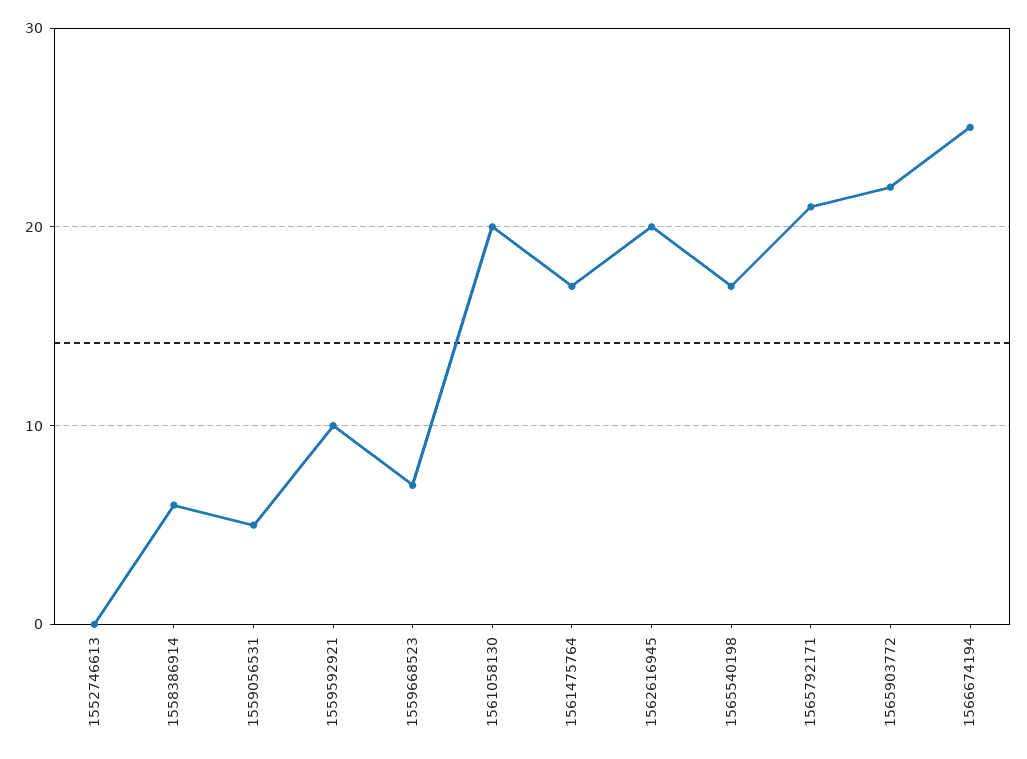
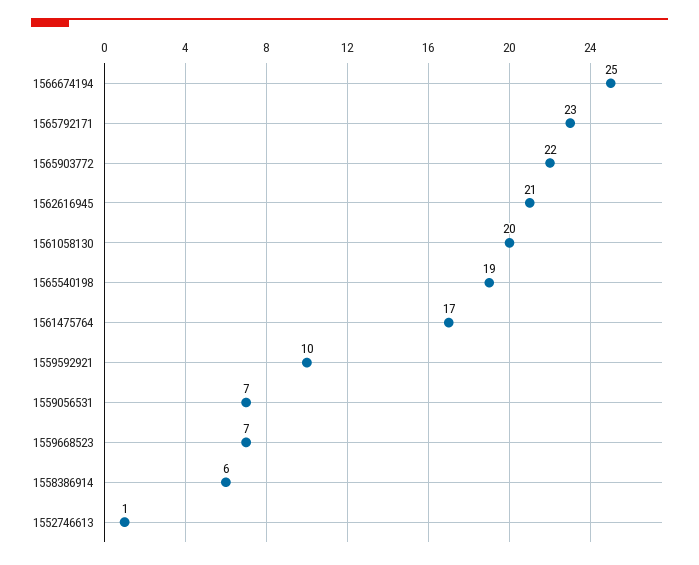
1552746613: 0 -> 1
1559056531: 5 -> 7
1562616945: 20 -> 21
1565540198: 17 -> 19
1565792171: 21 -> 23

